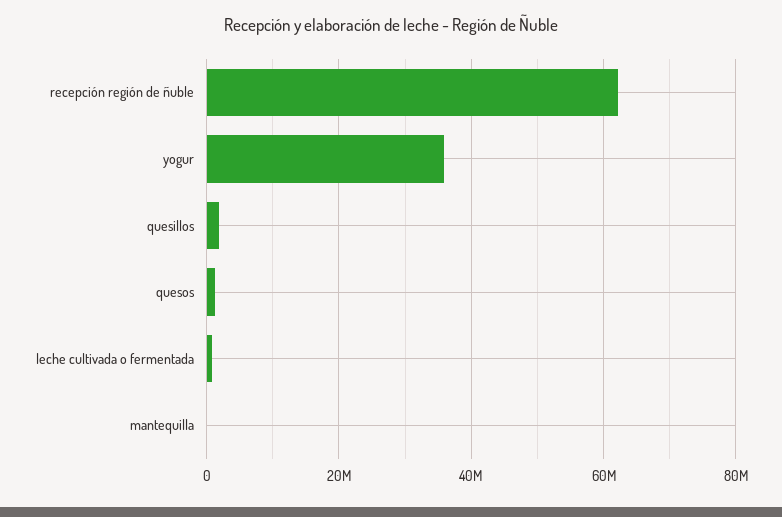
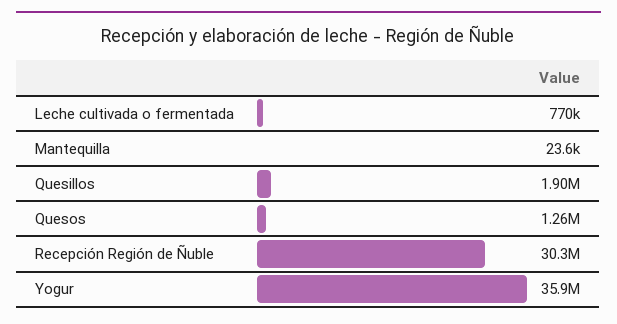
recepción región de ñuble: 62000000 -> 30300000

